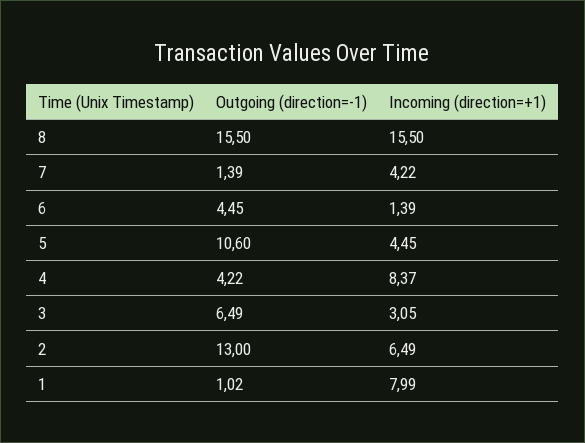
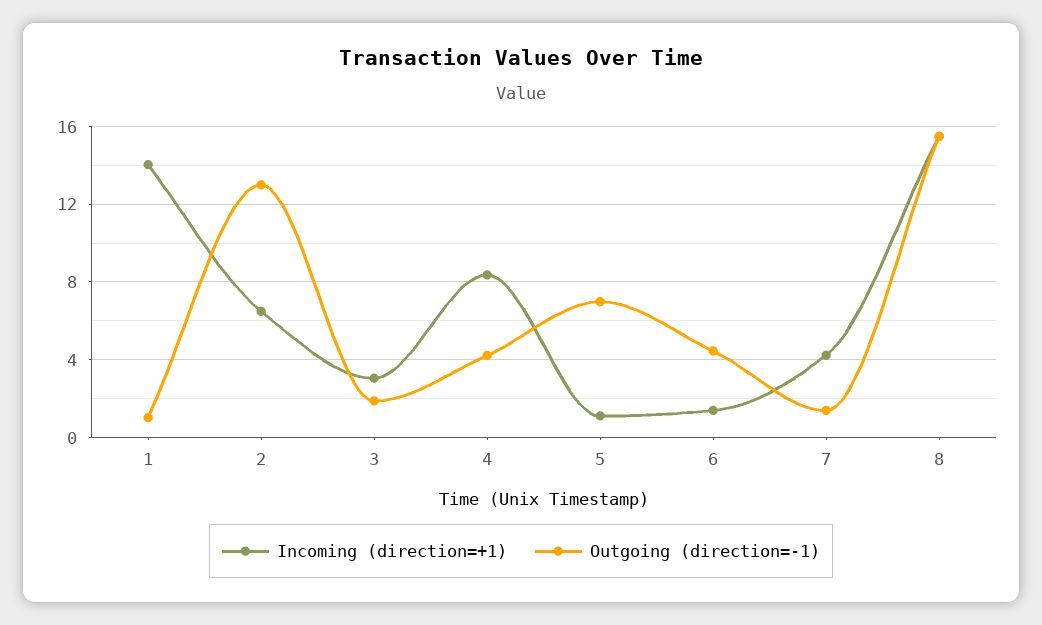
Outgoing (direction=-1), 5: 10.6 -> 7
Incoming (direction=+1), 5: 4.45 -> 1
Outgoing (direction=-1), 3: 6.49 -> 2
Incoming (direction=+1), 1: 7.99 -> 14

